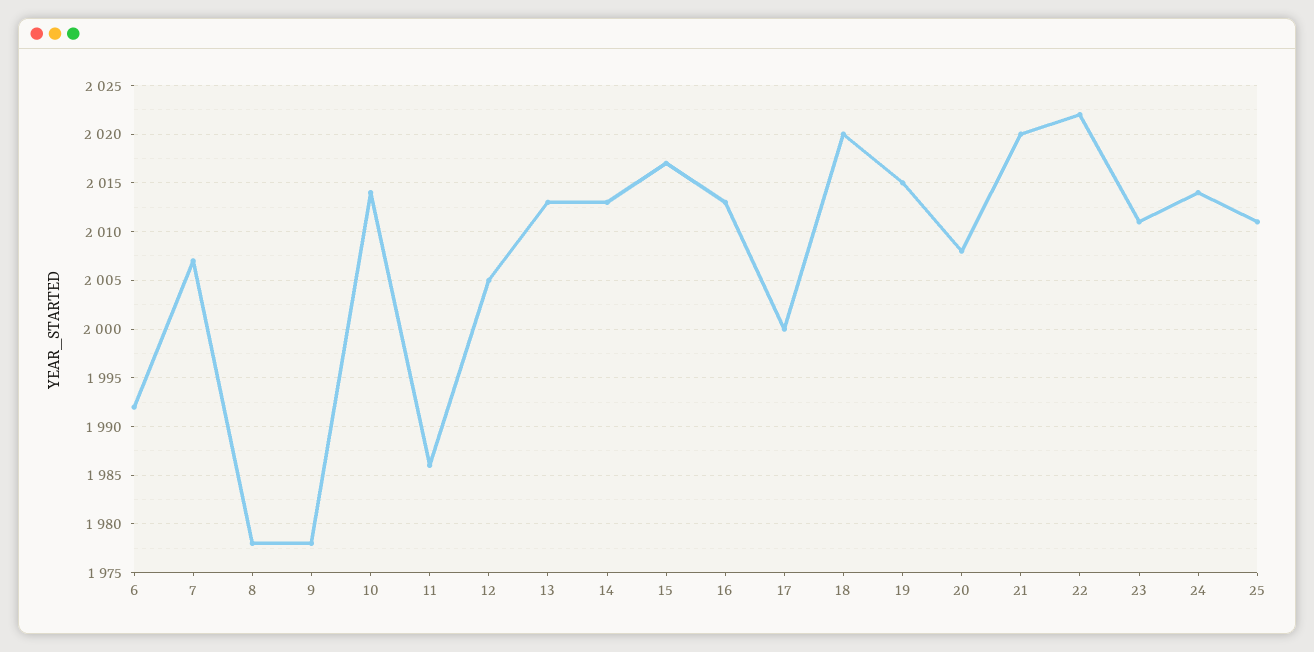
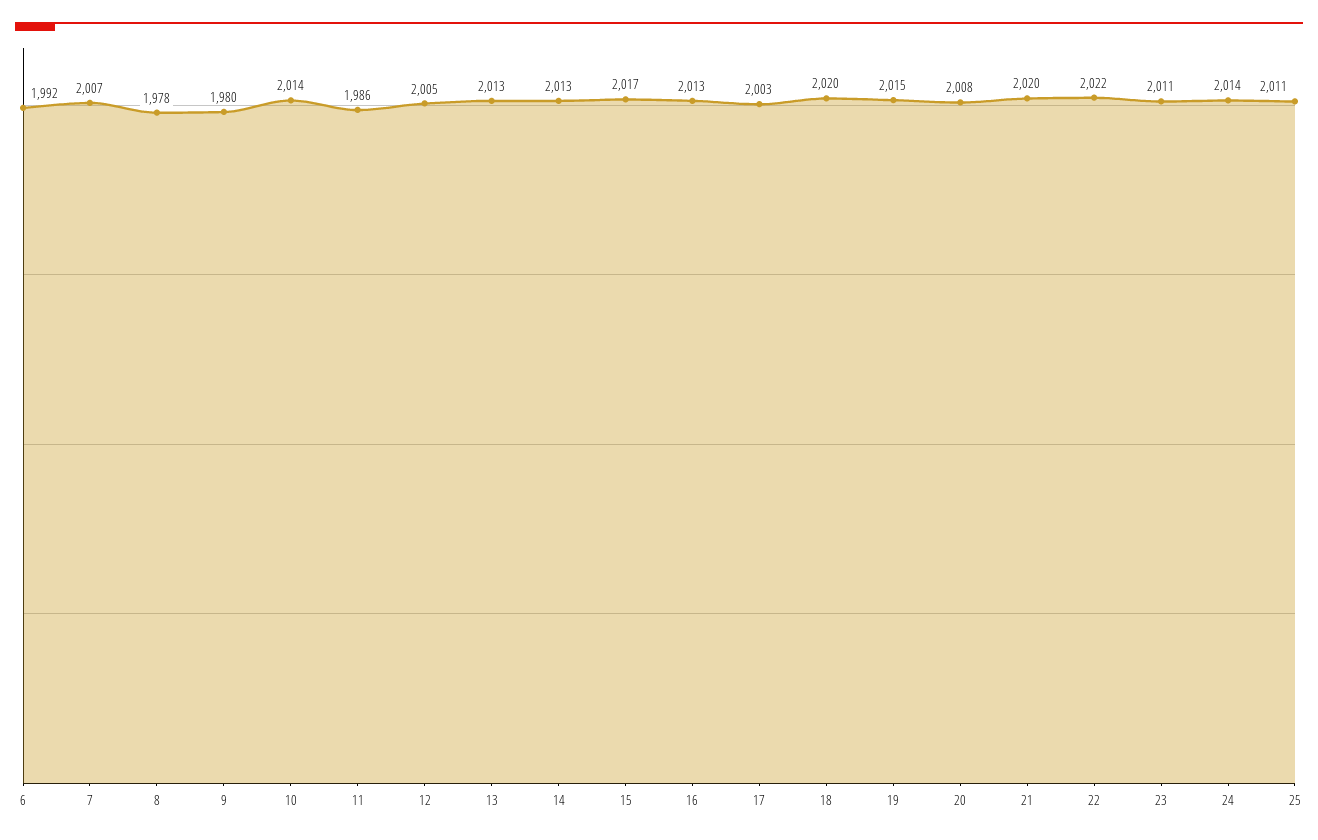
9: 1978 -> 1980
17: 2000 -> 2003

